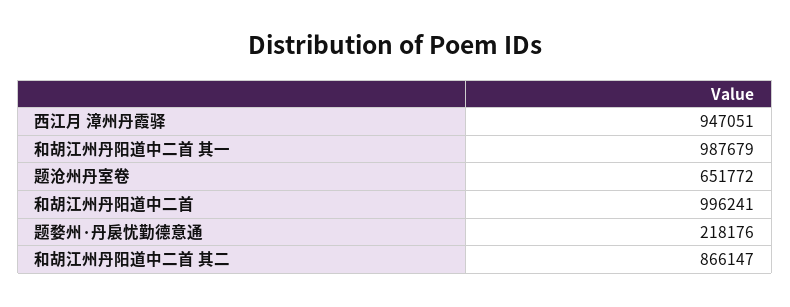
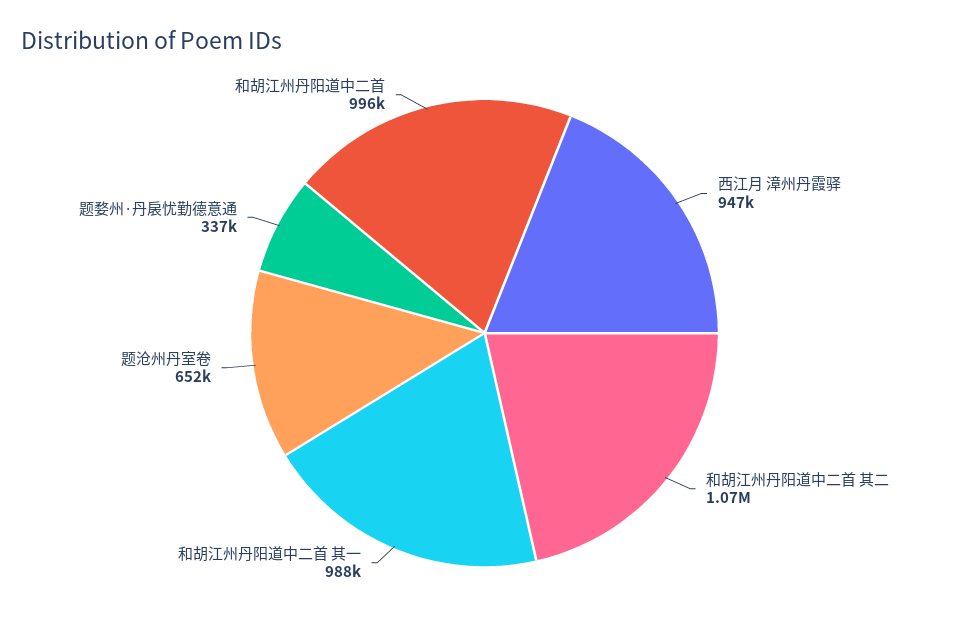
题婺州·丹扆忧勤德意通: 218176 -> 337000
和胡江州丹阳道中二首 其二: 866147 -> 1070000

